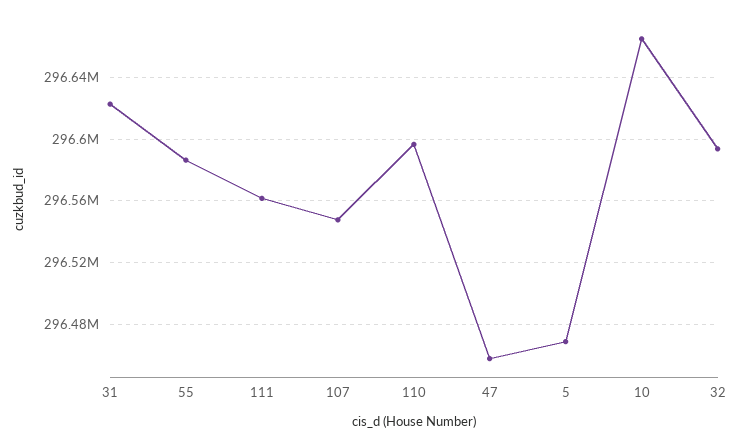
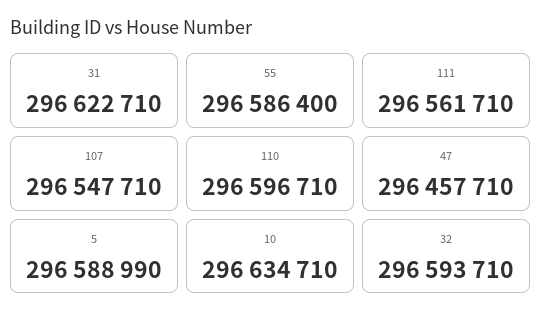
5: 296470000 -> 296588990
10: 296665000 -> 296634710

